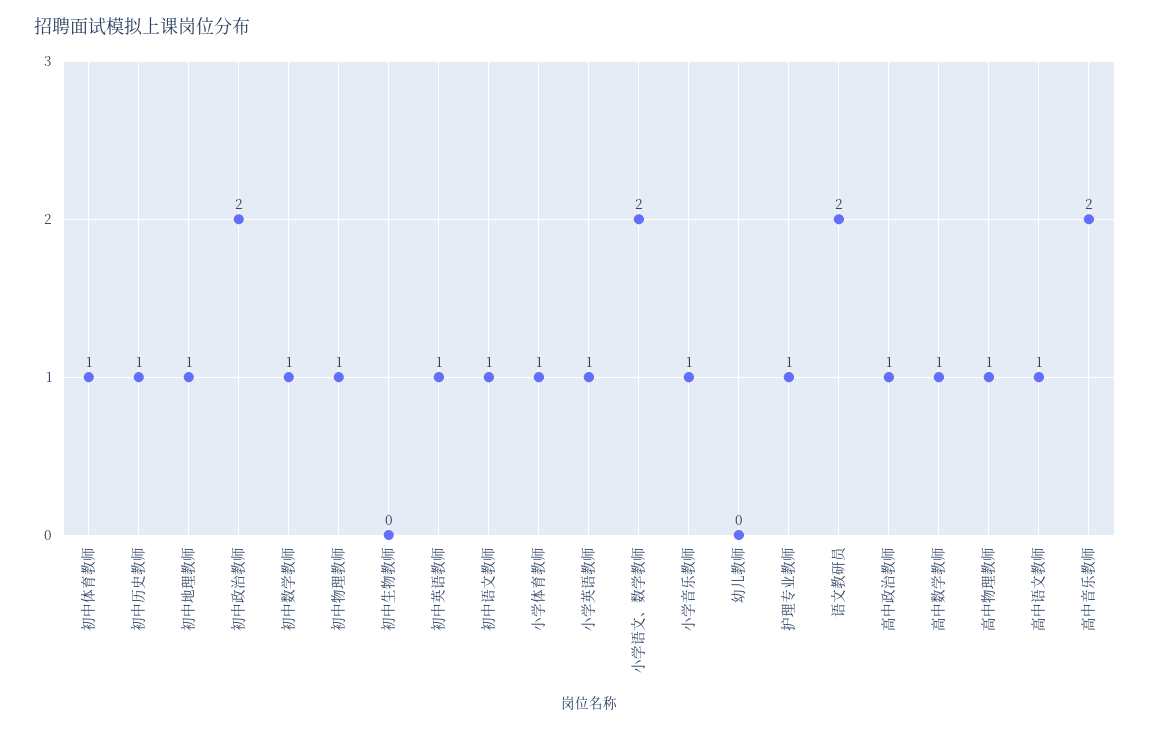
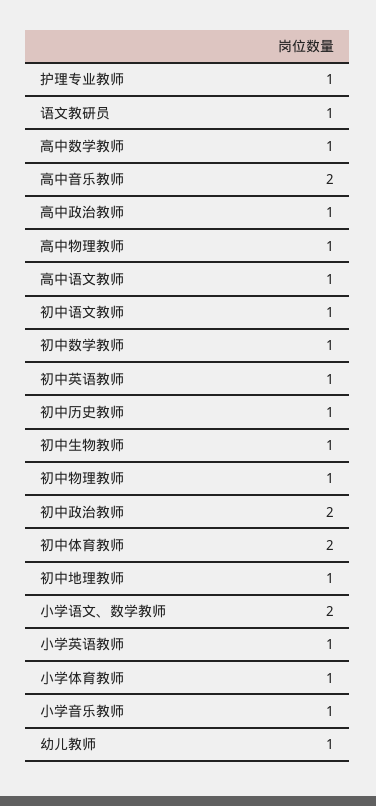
初中体育教师: 1 -> 2
初中生物教师: 0 -> 1
幼儿教师: 0 -> 1
语文教研员: 2 -> 1

